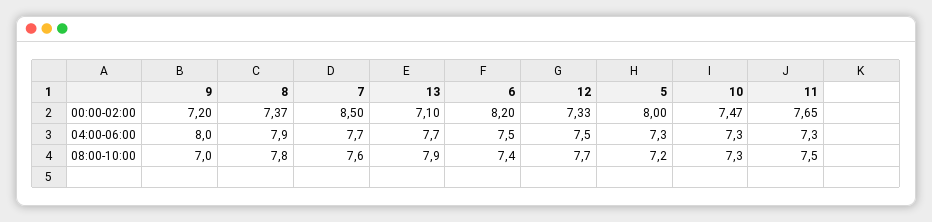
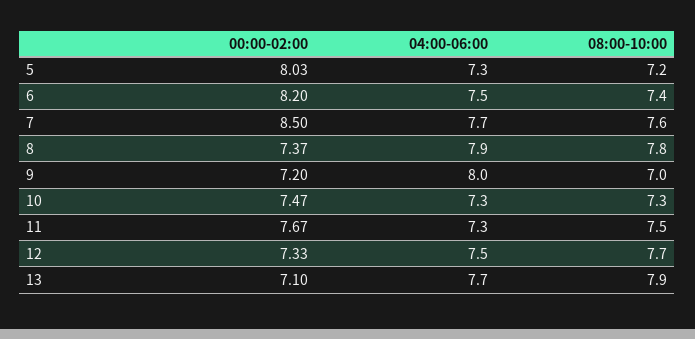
5, 00:00-02:00: 8 -> 8.03
11, 00:00-02:00: 7.65 -> 7.67

